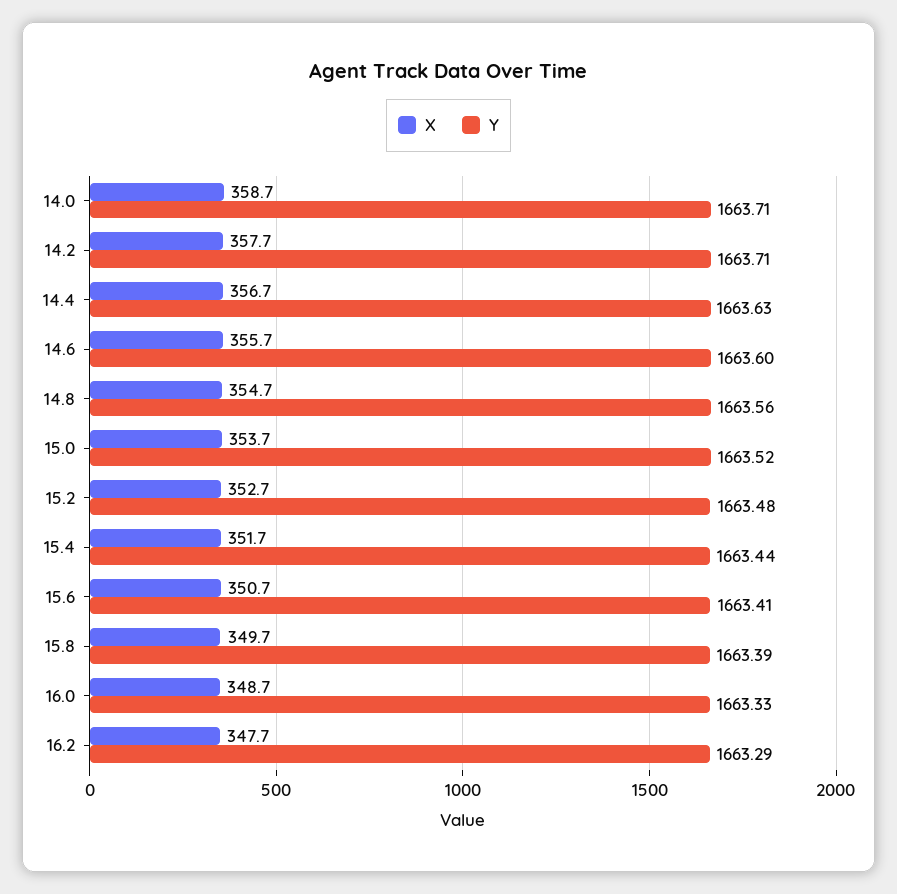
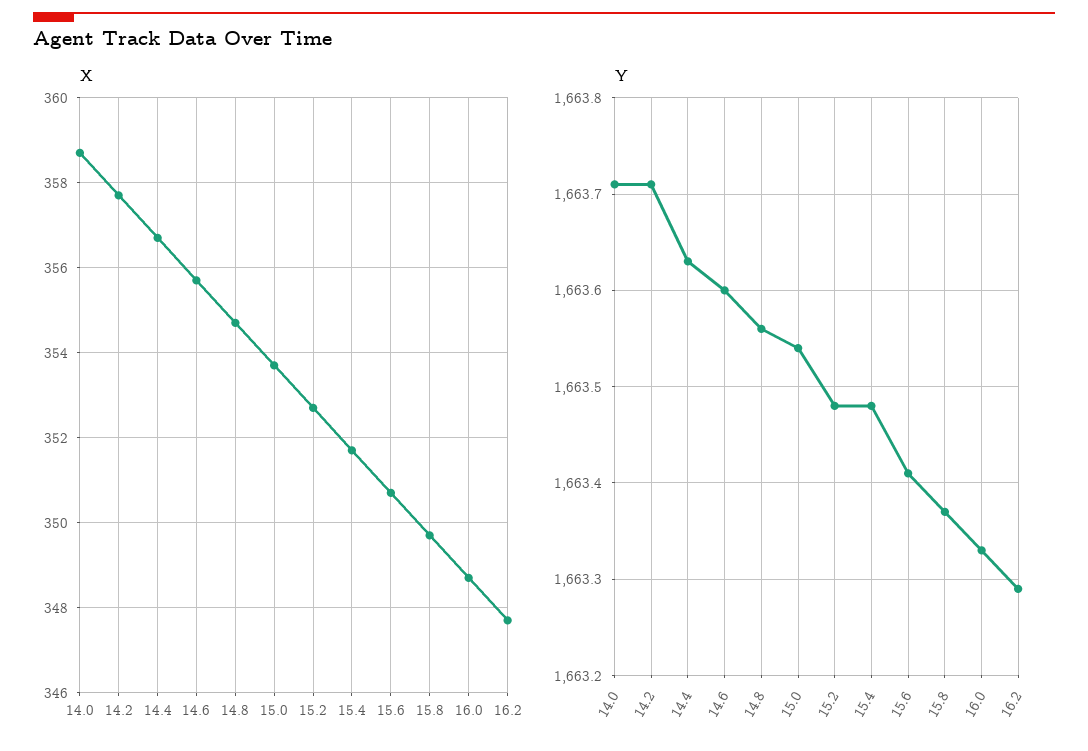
Y, 15.0: 1663.52 -> 1663.54
Y, 15.4: 1663.44 -> 1663.48
Y, 15.8: 1663.39 -> 1663.37

